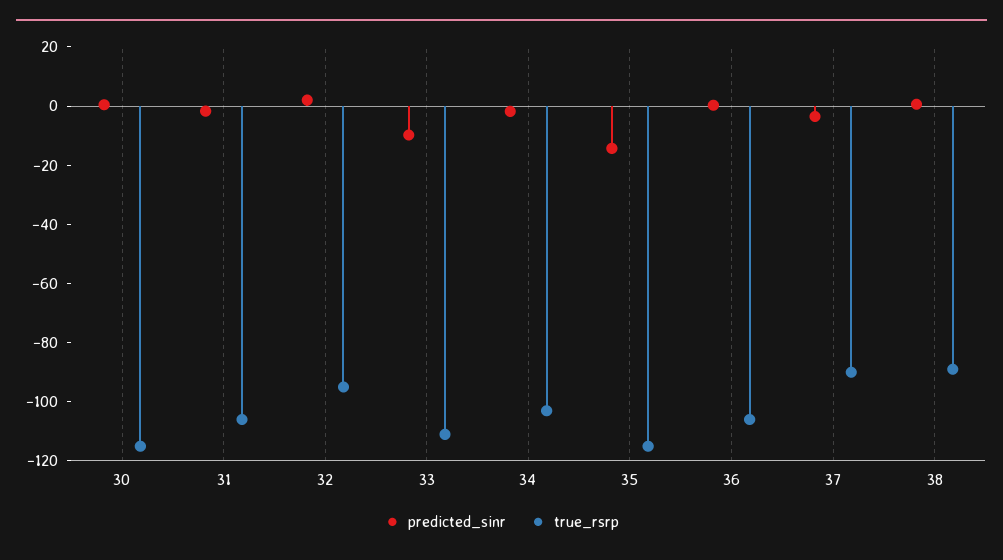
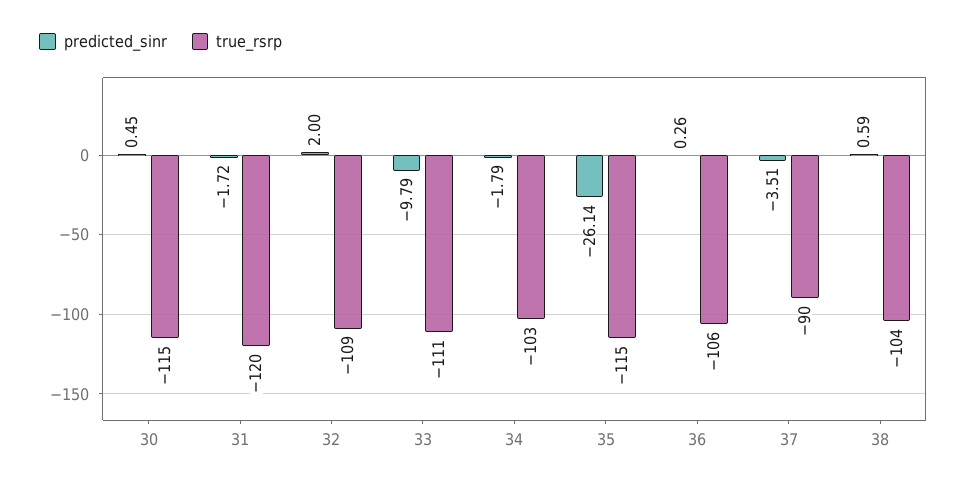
true_rsrp, 31: -105 -> -120
true_rsrp, 32: -95 -> -109
predicted_sinr, 35: -15 -> -26.14
true_rsrp, 38: -90 -> -104

